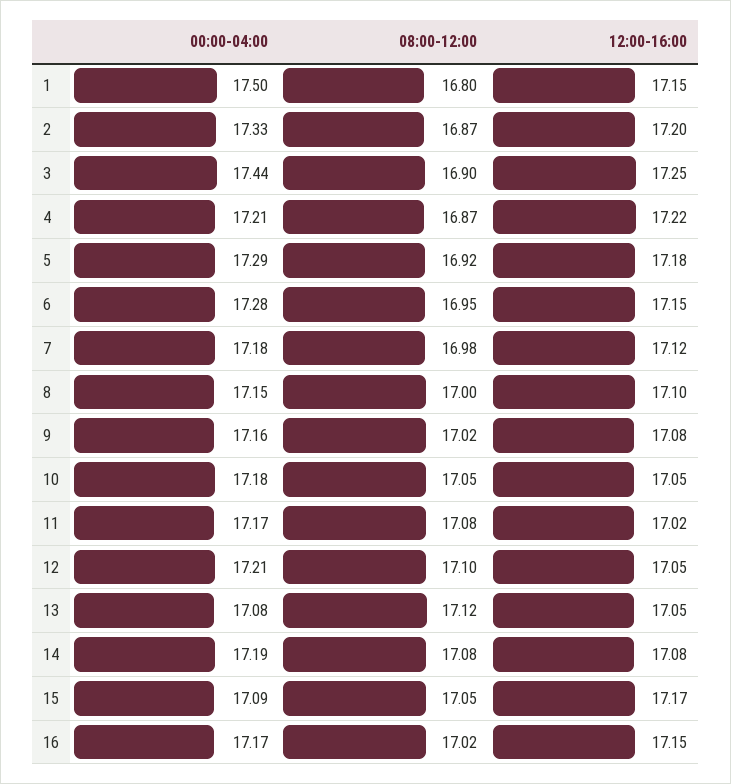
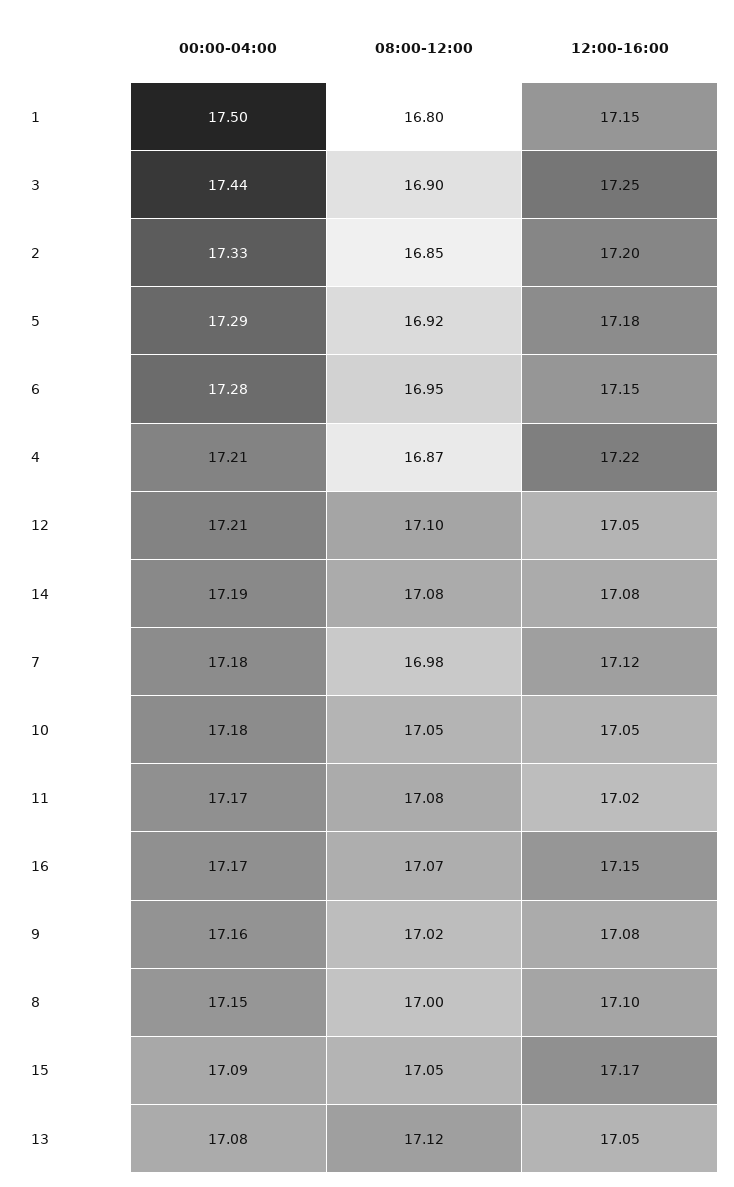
08:00-12:00, 2: 16.87 -> 16.85
08:00-12:00, 16: 17.02 -> 17.07

